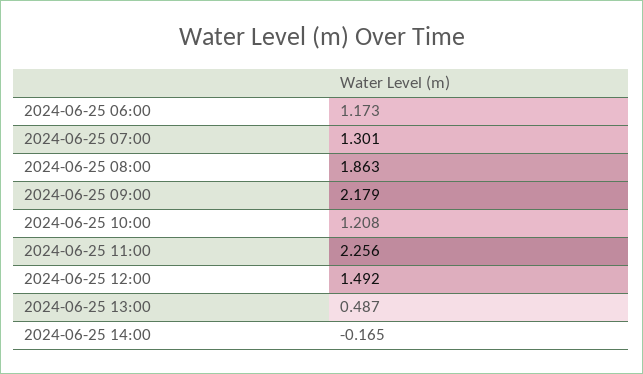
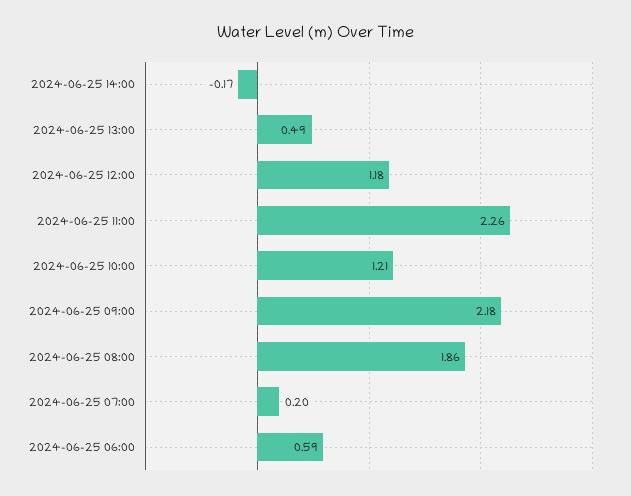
2024-06-25 06:00: 1.173 -> 0.59
2024-06-25 07:00: 1.301 -> 0.2
2024-06-25 12:00: 1.492 -> 1.18

